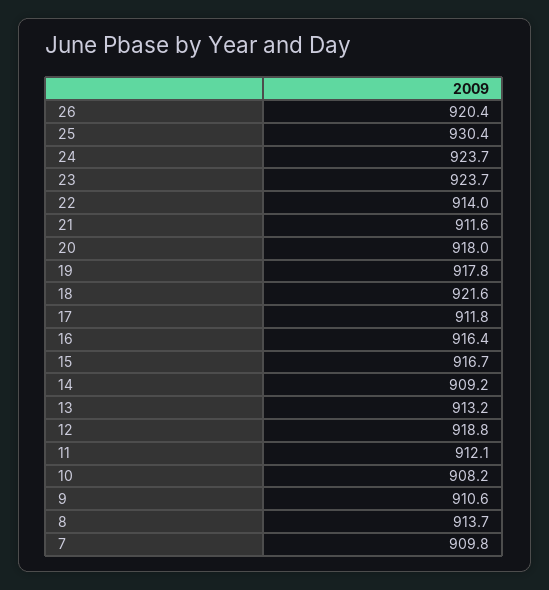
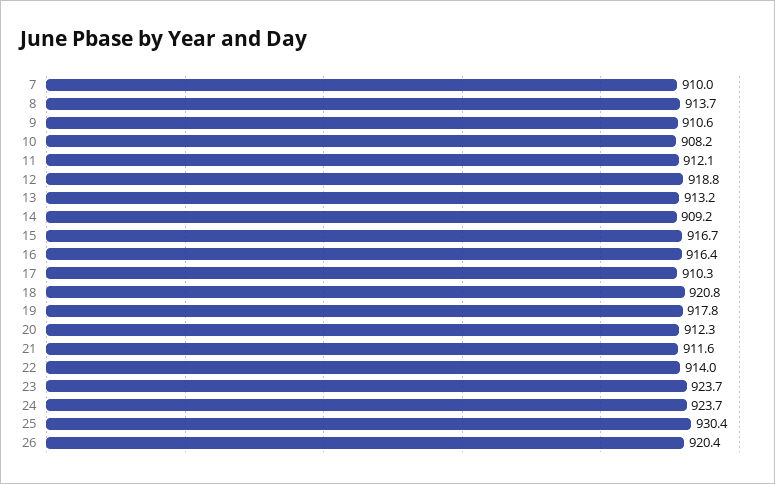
20: 918 -> 912.3
18: 921.6 -> 920.8
17: 911.8 -> 910.3
7: 909.8 -> 910

